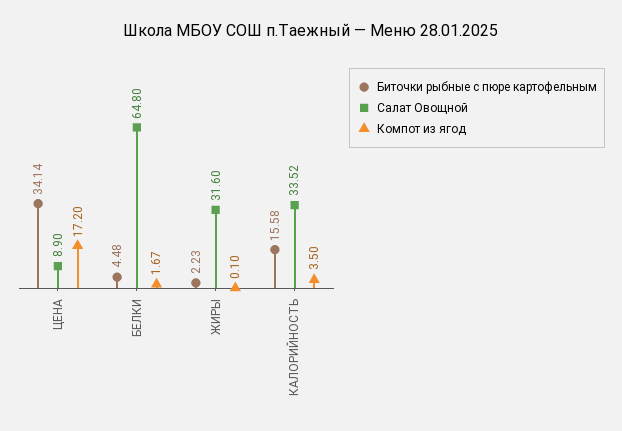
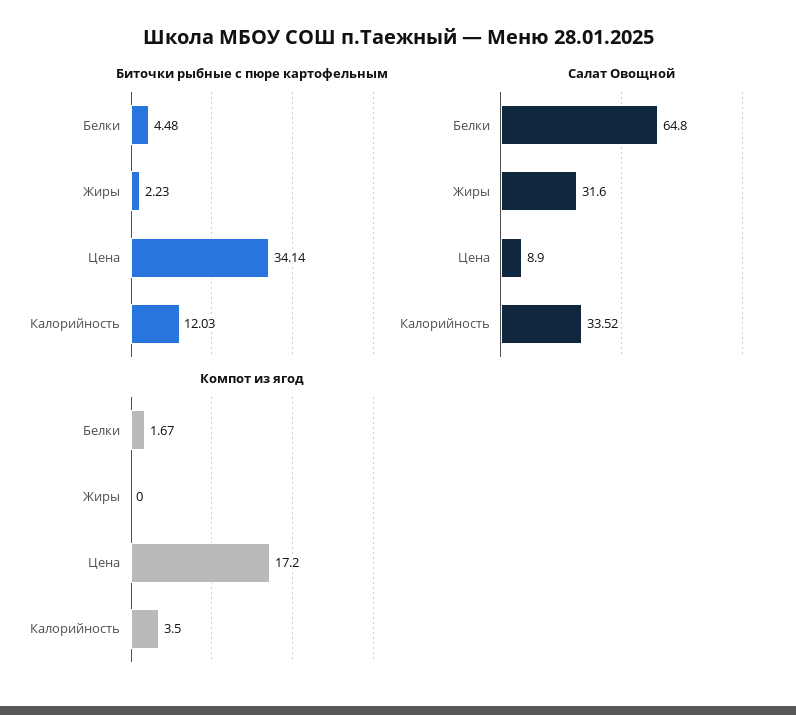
Компот из ягод, ЖИРЫ: 0.1 -> 0
Биточки рыбные с пюре картофельным, КАЛОРИЙНОСТЬ: 15.58 -> 12.03

